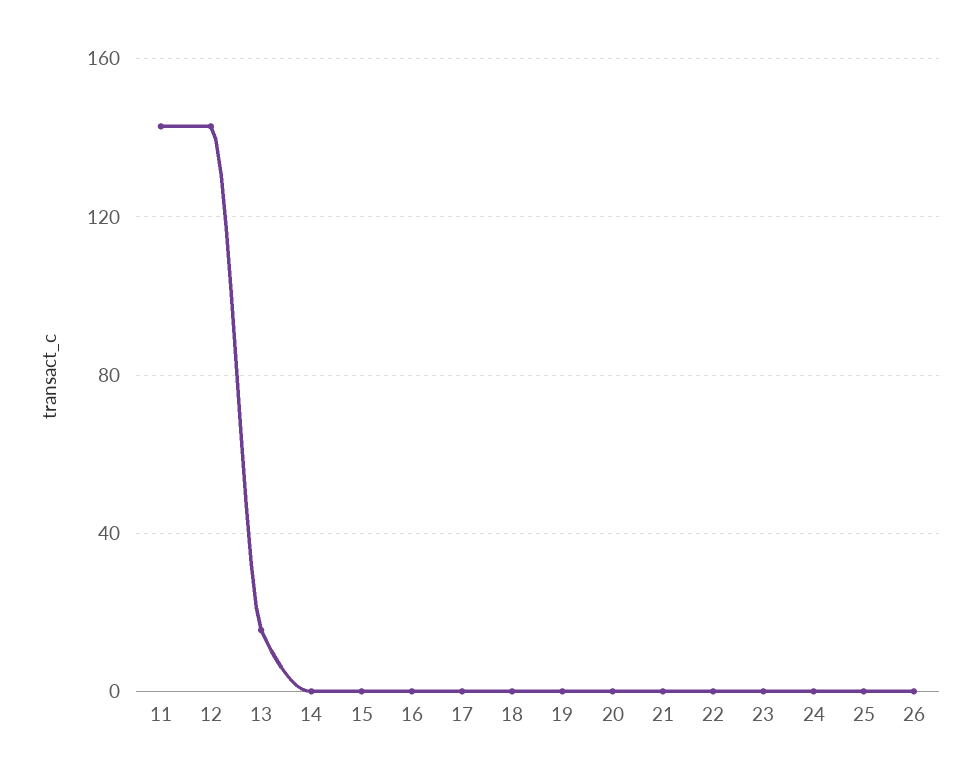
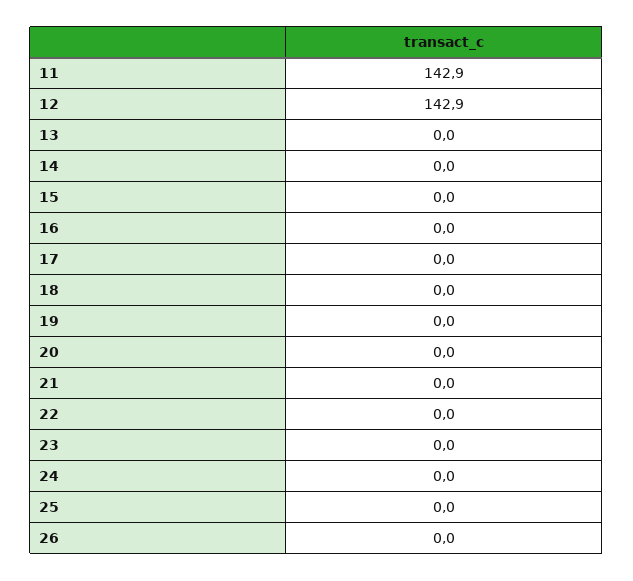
13: 15 -> 0

